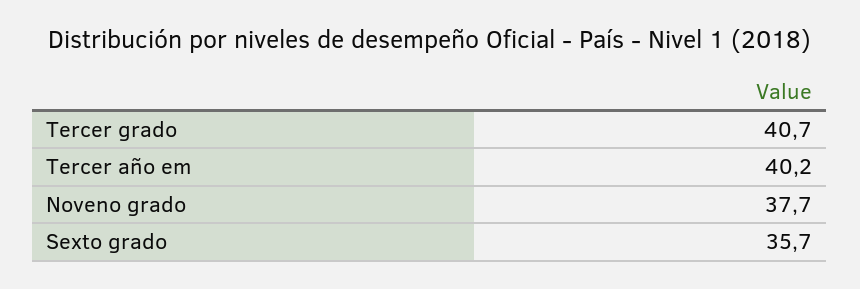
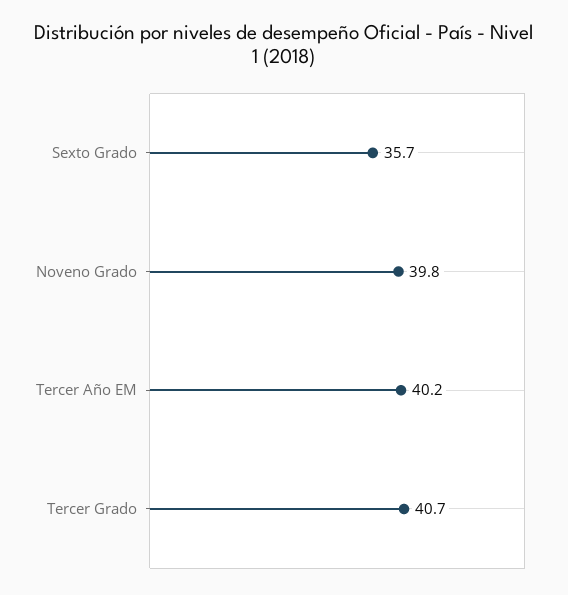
Noveno grado: 37.7 -> 39.8

